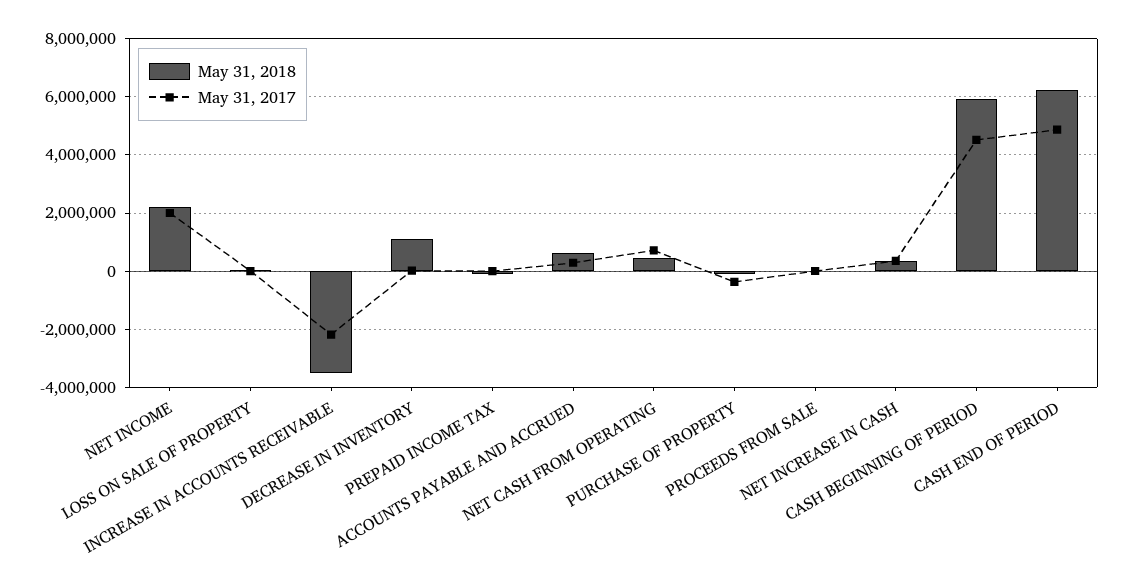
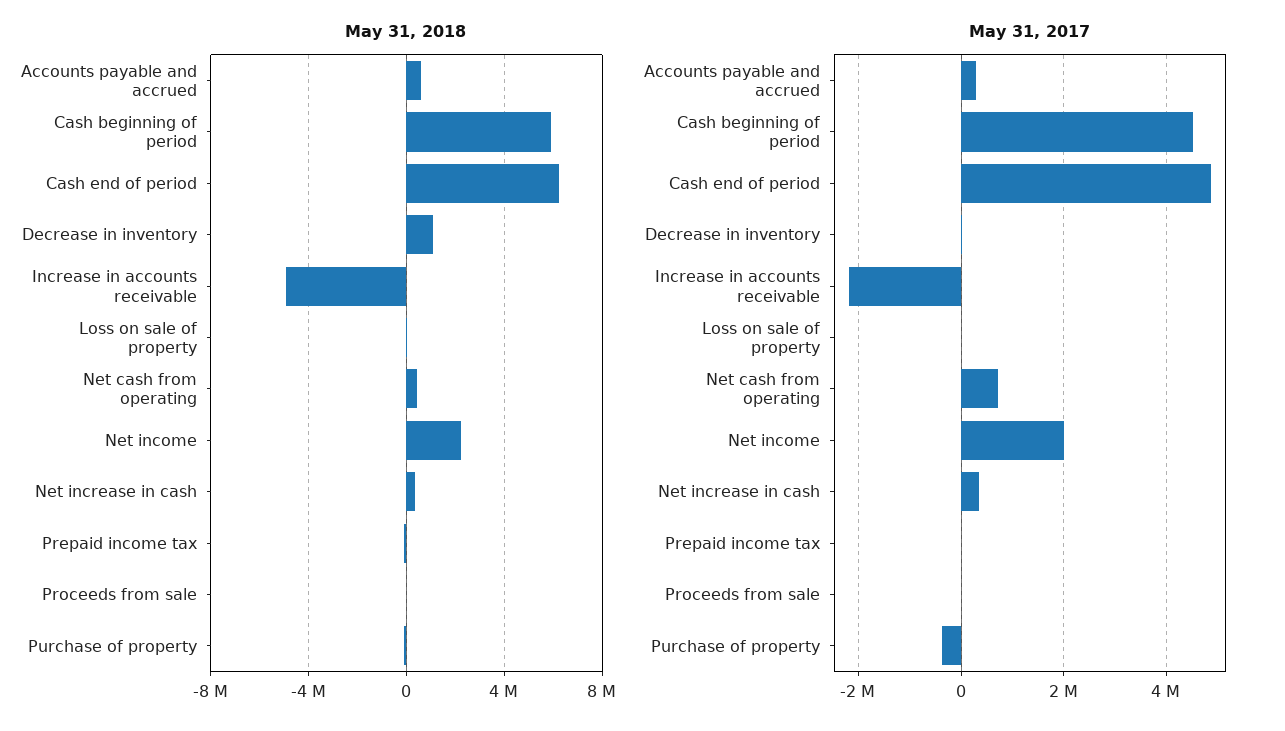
May 31, 2018, INCREASE IN ACCOUNTS RECEIVABLE: -3500000 -> -5000000

